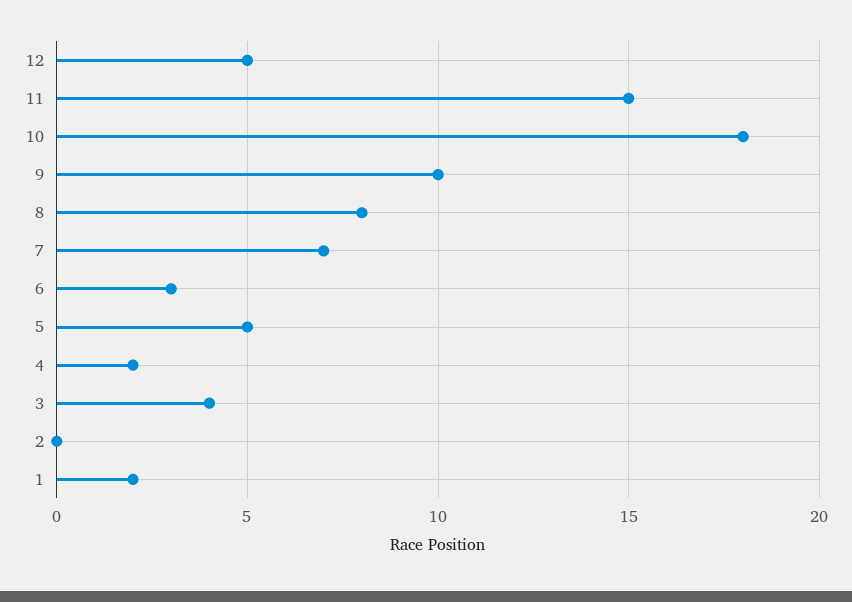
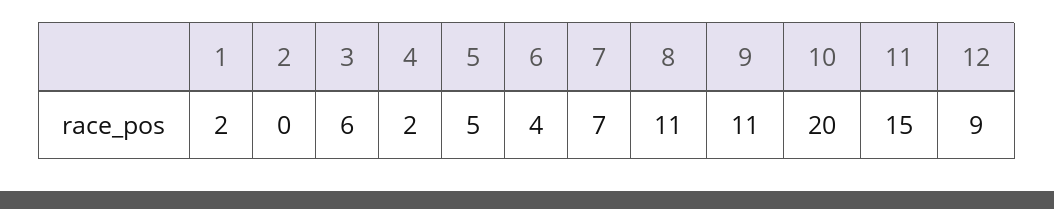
12: 5 -> 9
10: 18 -> 20
9: 10 -> 11
8: 8 -> 11
6: 3 -> 4
3: 4 -> 6

